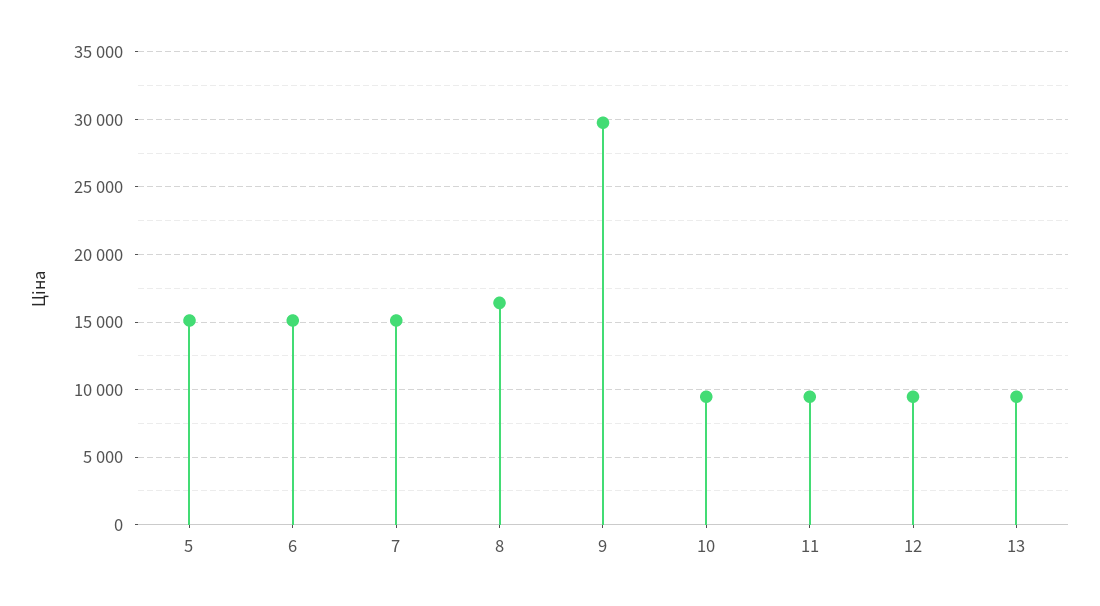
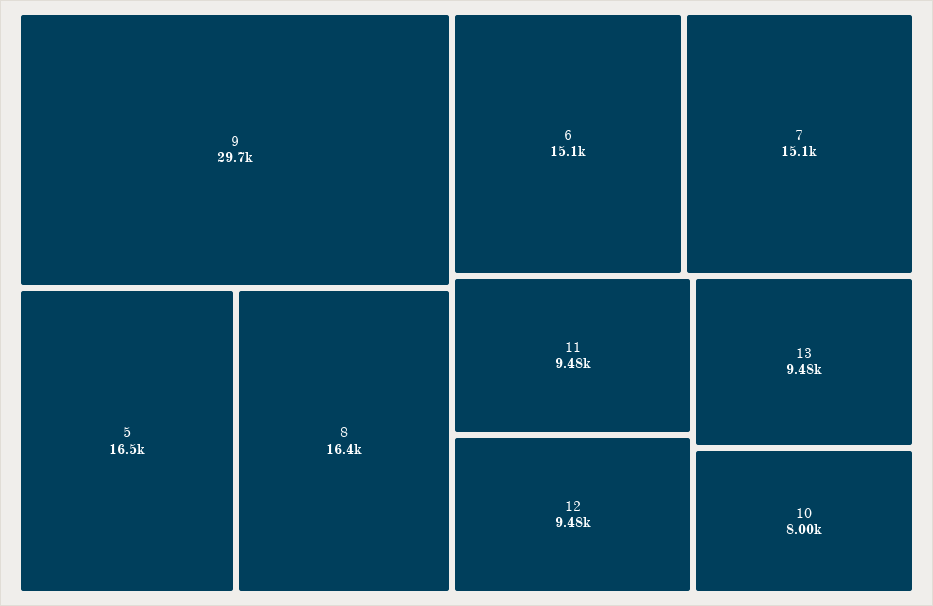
5: 15000 -> 16500
10: 9500 -> 8000

